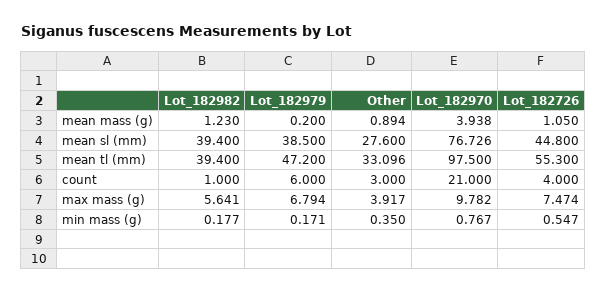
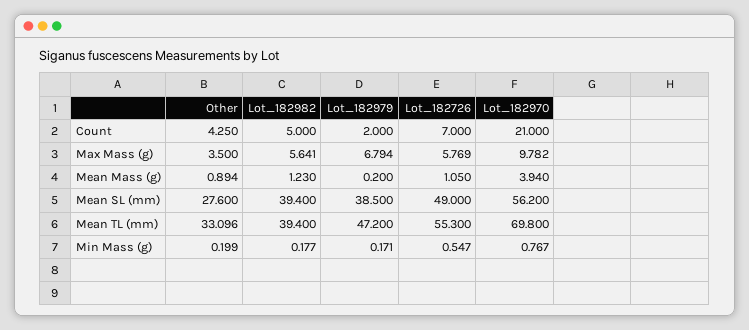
Lot_182970, mean mass (g): 3.938 -> 3.94
Lot_182970, mean sl (mm): 76.726 -> 56.2
Lot_182726, mean sl (mm): 44.8 -> 49
Lot_182970, mean tl (mm): 97.5 -> 69.8
Lot_182982, count: 1 -> 5
Lot_182979, count: 6 -> 2
Other, count: 3 -> 4.25
Lot_182726, count: 4 -> 7
Other, max mass (g): 3.917 -> 3.5
Lot_182726, max mass (g): 7.474 -> 5.769
Other, min mass (g): 0.35 -> 0.199

